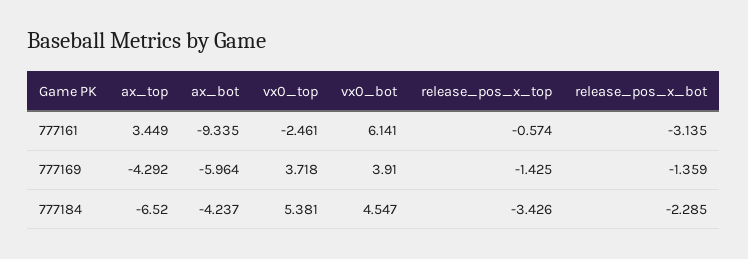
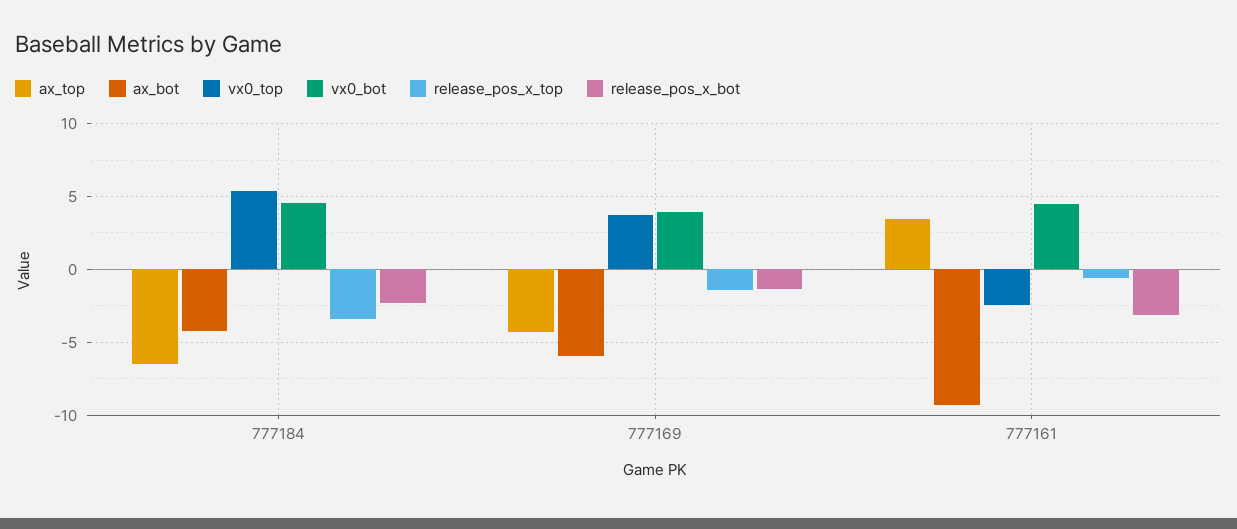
vx0_bot, 777161: 6.141 -> 4.5

